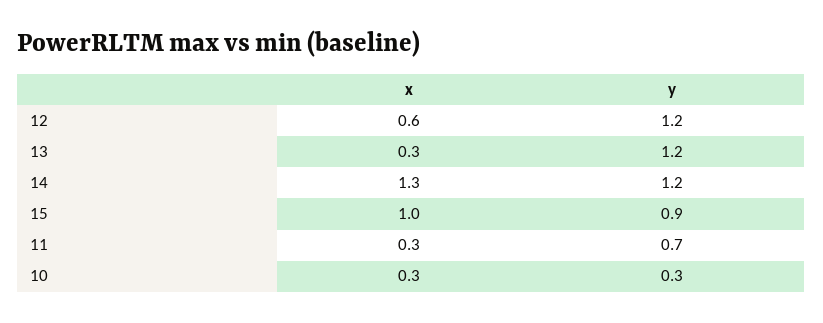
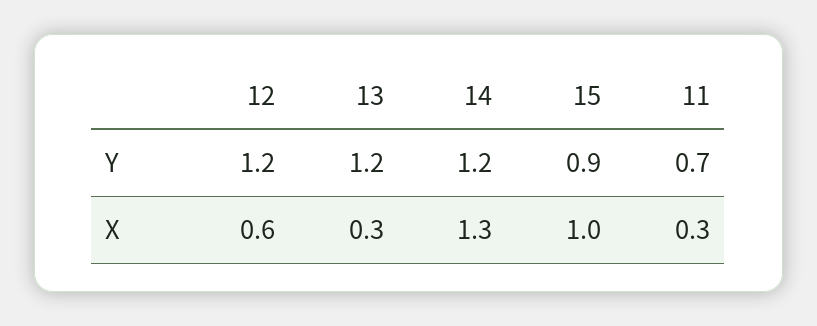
x, 10: 0.3 -> none
y, 10: 0.3 -> none

